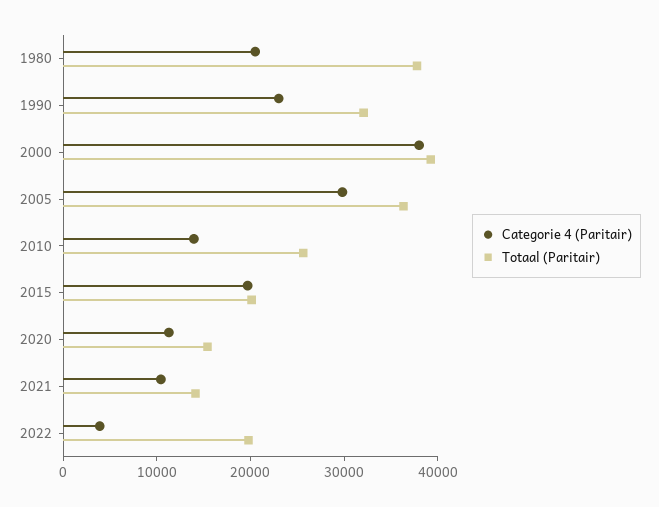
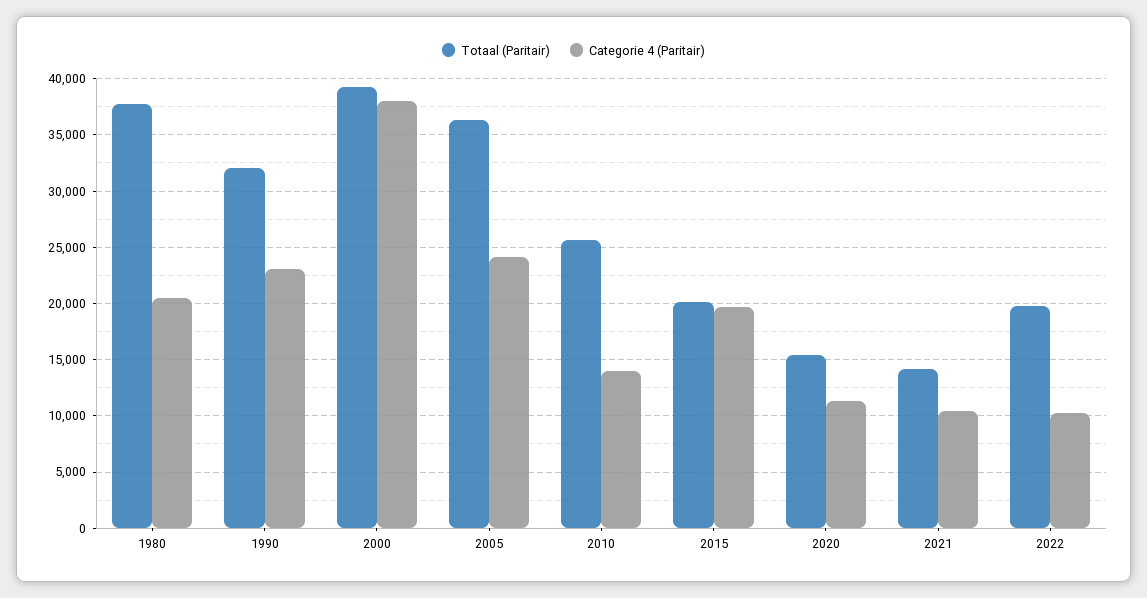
Categorie 4 (Paritair), 2005: 30000 -> 24000
Categorie 4 (Paritair), 2022: 4000 -> 10000

